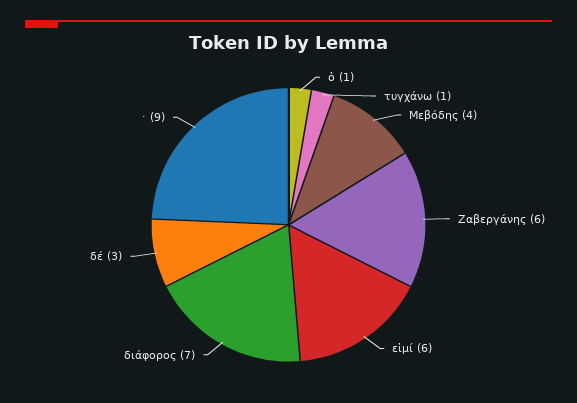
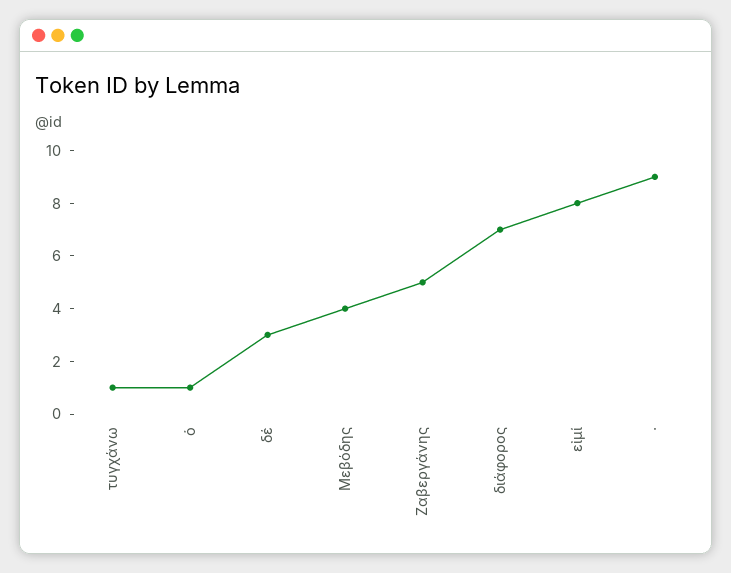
Ζαβεργάνης: 6 -> 5
εἰμί: 6 -> 8

